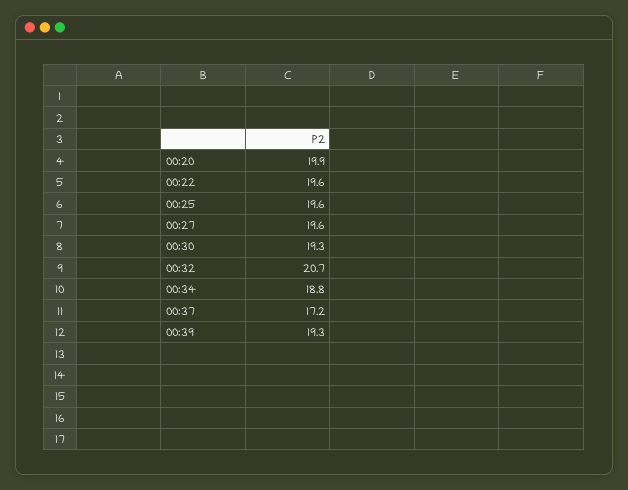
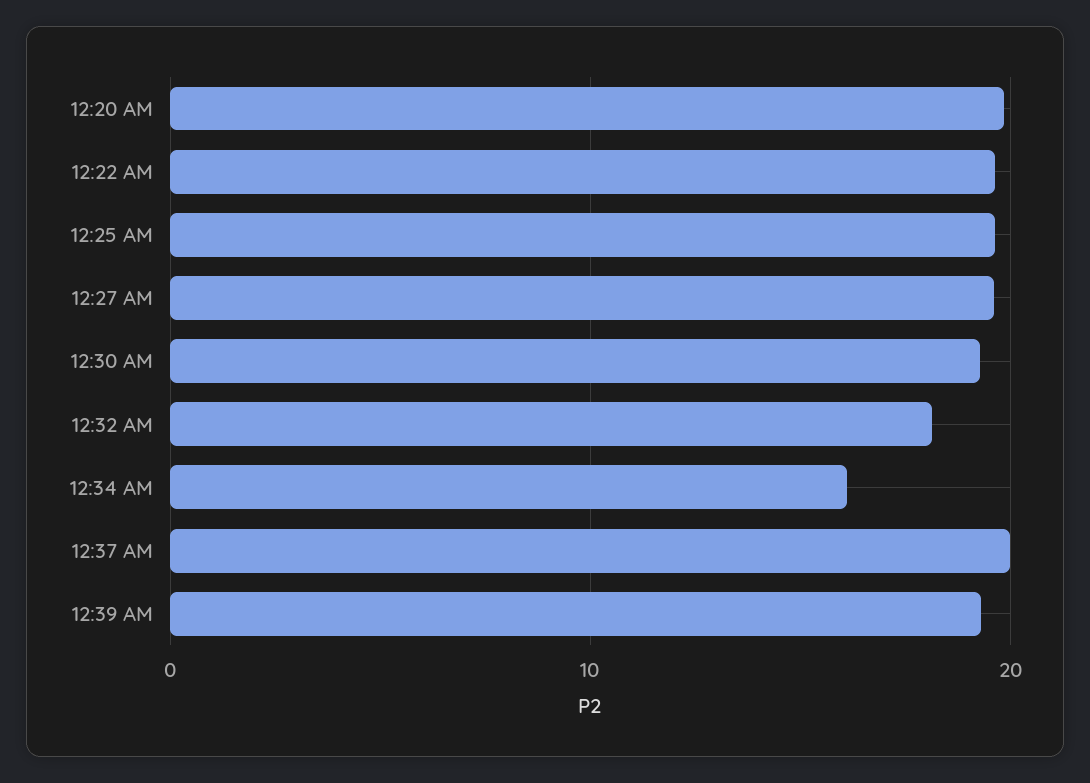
00:32: 20.7 -> 18
00:34: 18.8 -> 16
00:37: 17.2 -> 20

